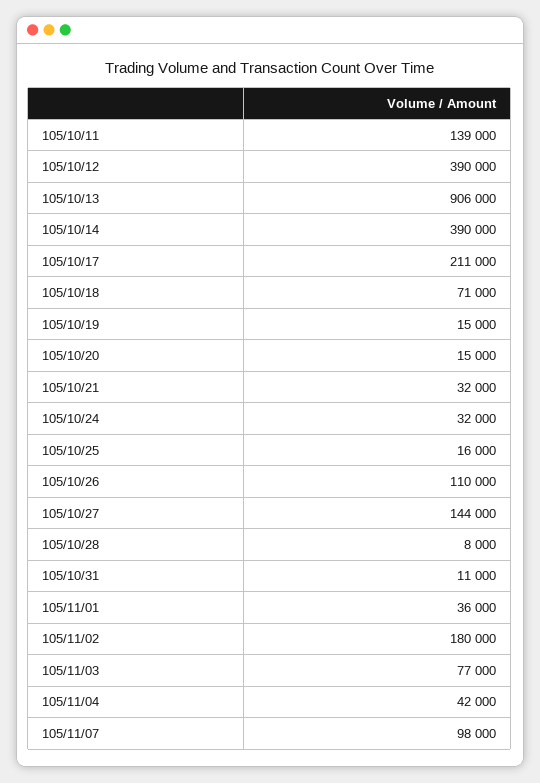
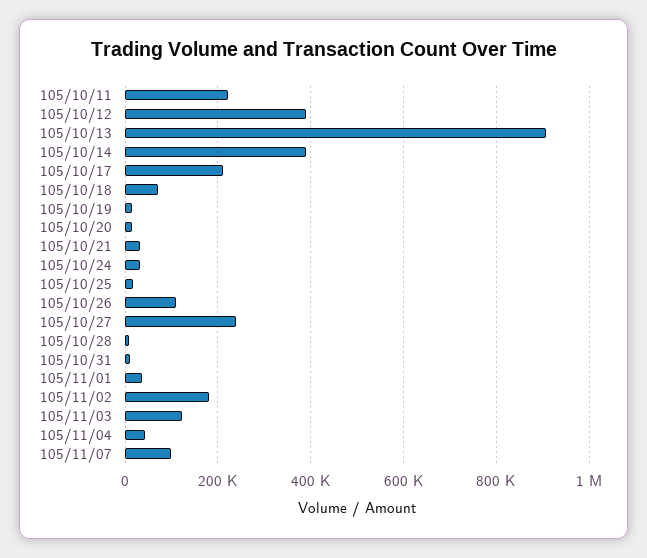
105/10/11: 139000 -> 220000
105/10/27: 144000 -> 240000
105/11/03: 77000 -> 120000

